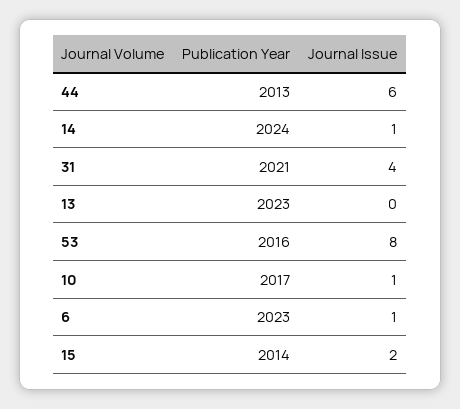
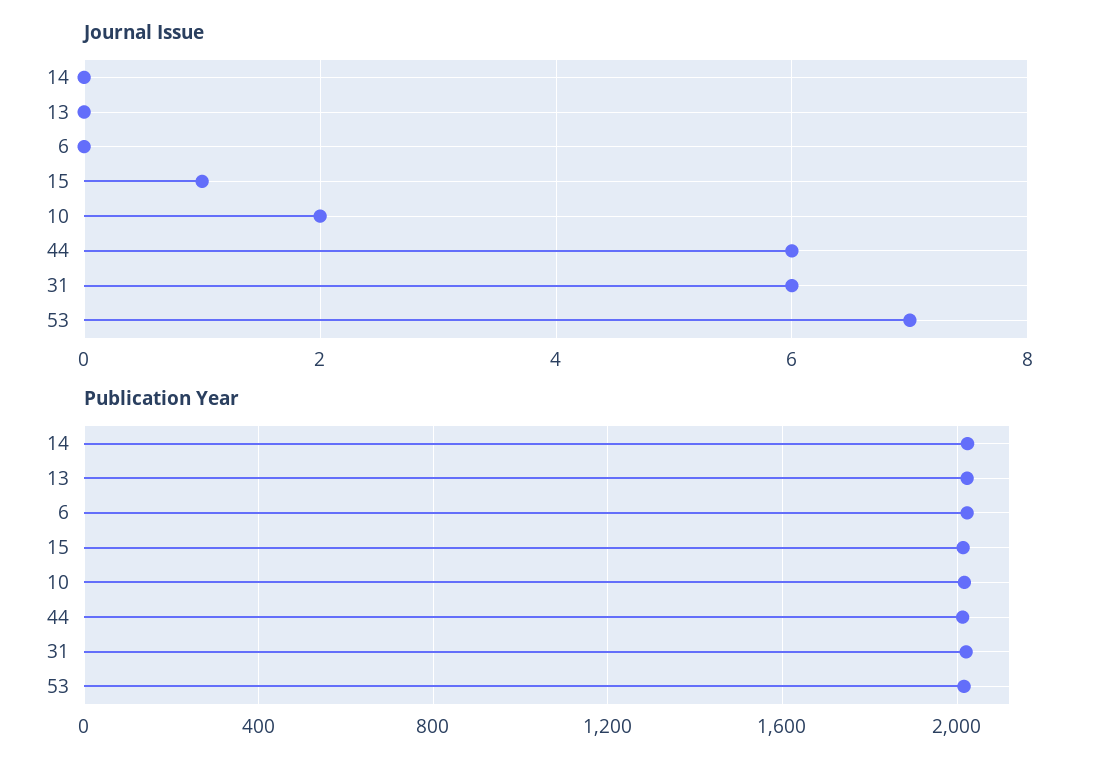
Journal Issue, 14: 1 -> 0
Journal Issue, 31: 4 -> 6
Journal Issue, 53: 8 -> 7
Journal Issue, 10: 1 -> 2
Journal Issue, 6: 1 -> 0
Journal Issue, 15: 2 -> 1

